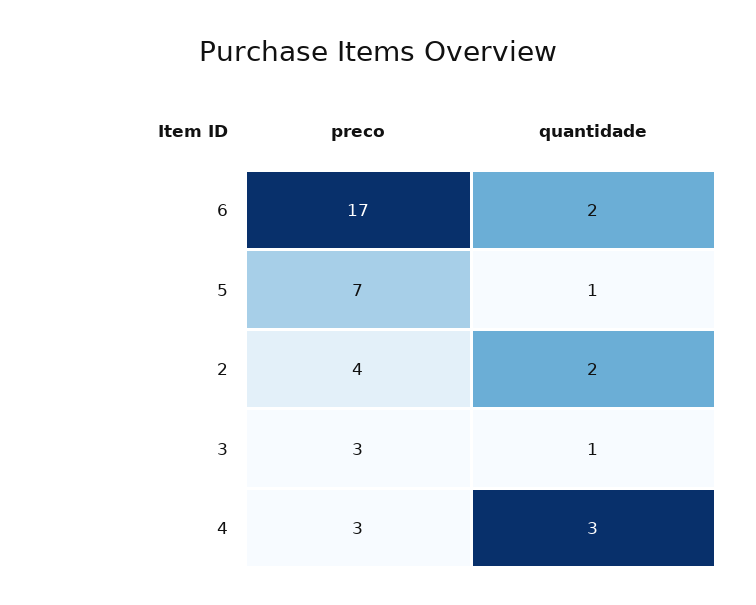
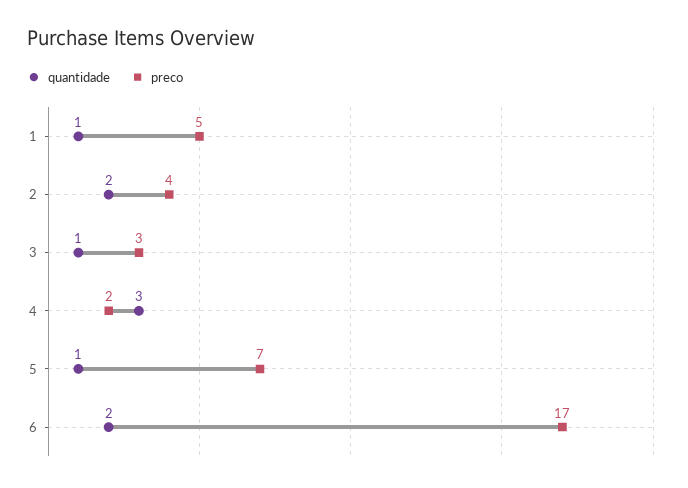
preco, 4: 3 -> 2
quantidade, 1: none -> 1
preco, 1: none -> 5

